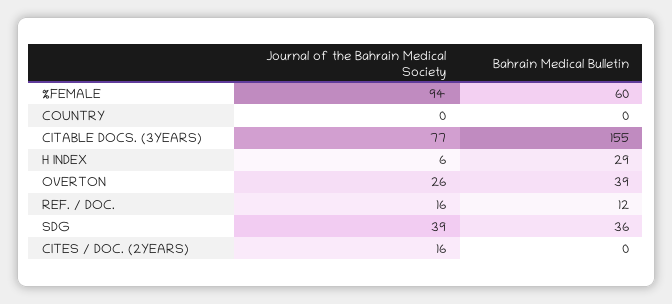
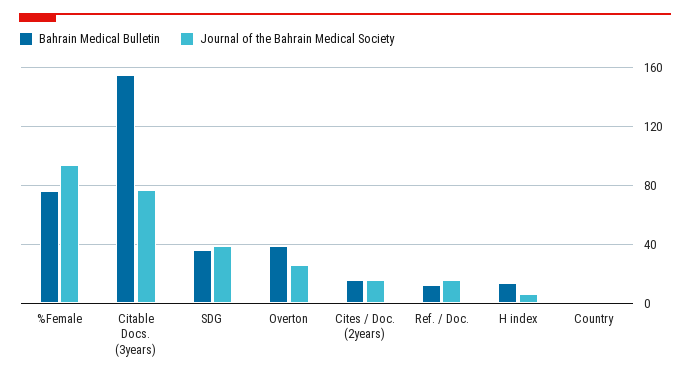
Bahrain Medical Bulletin, %FEMALE: 60 -> 75
Bahrain Medical Bulletin, H INDEX: 29 -> 15
Bahrain Medical Bulletin, CITES / DOC. (2YEARS): 0 -> 15

